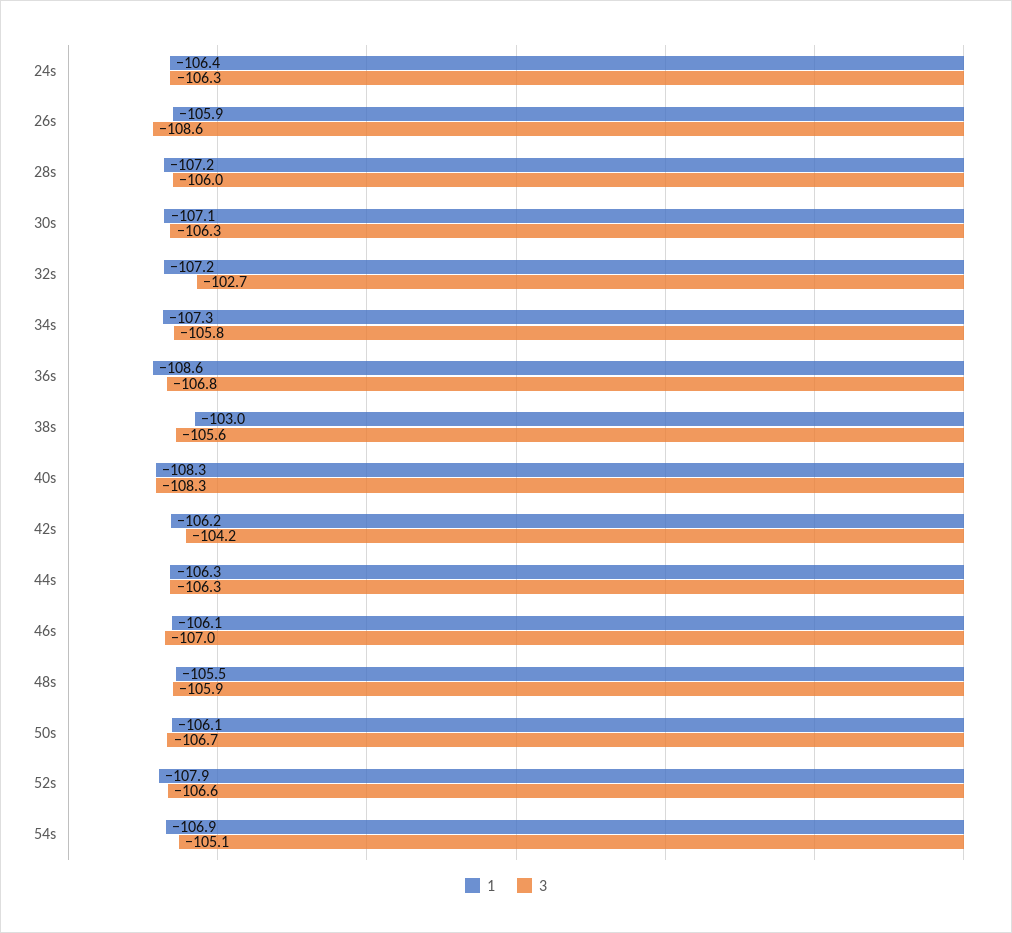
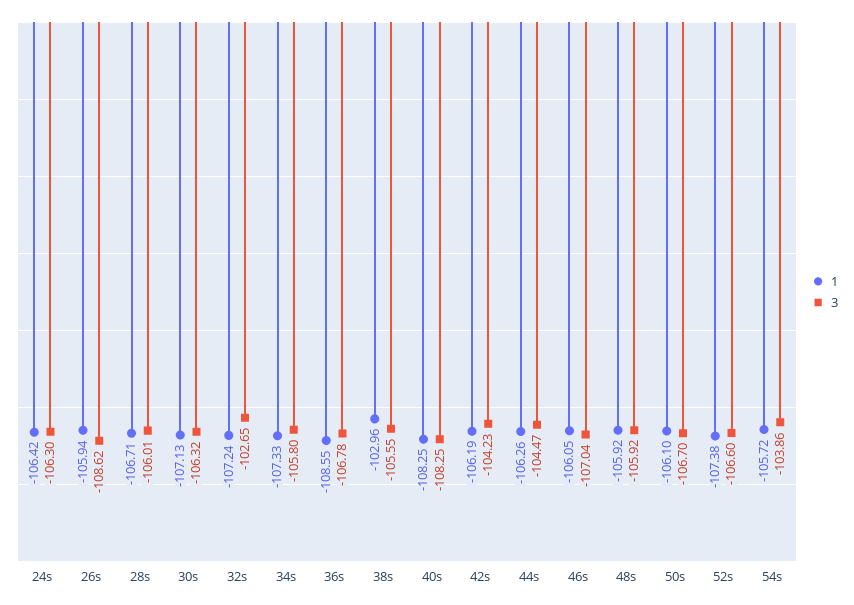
1, 28s: -107.2 -> -106.71
3, 44s: -106.3 -> -104.47
1, 48s: -105.5 -> -105.92
1, 52s: -107.9 -> -107.38
1, 54s: -106.9 -> -105.72
3, 54s: -105.1 -> -103.86

